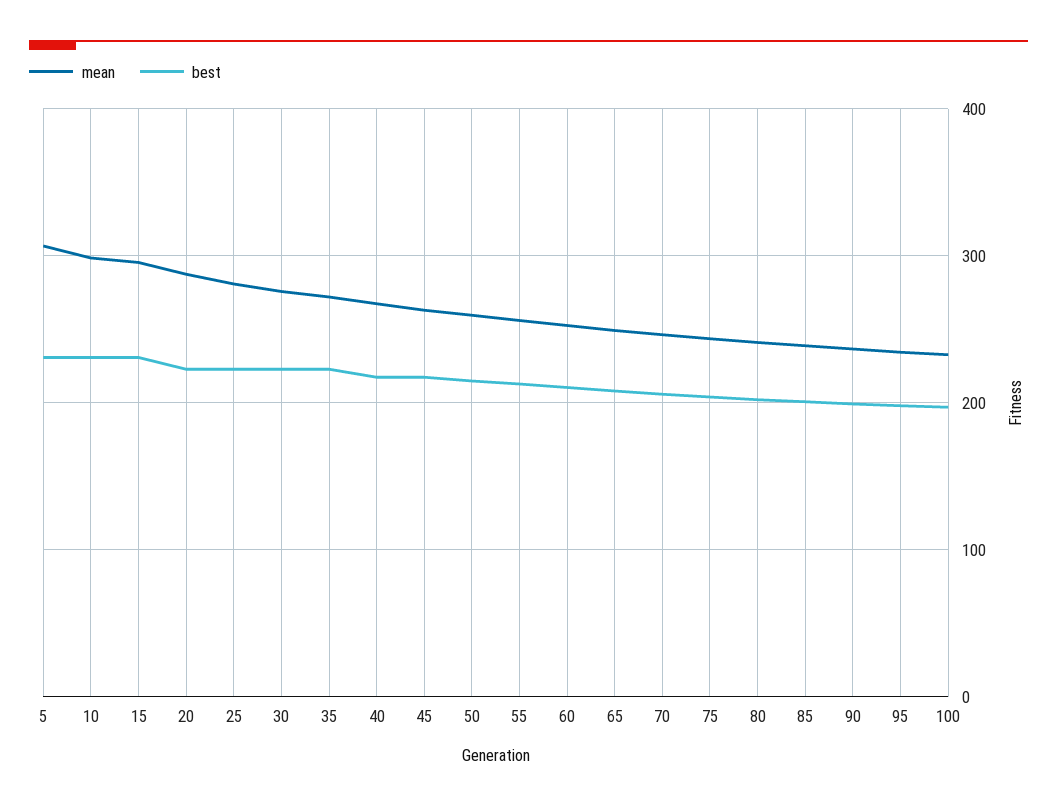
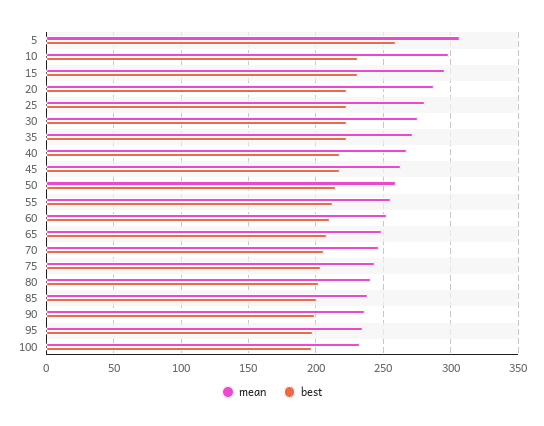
best, 5: 230 -> 260

